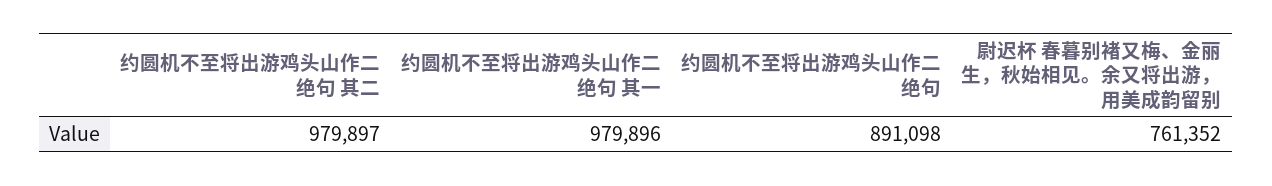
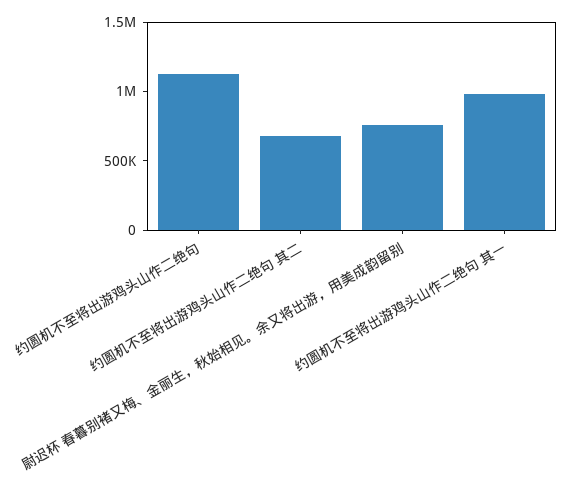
约圆机不至将出游鸡头山作二绝句 其二: 979897 -> 700000
约圆机不至将出游鸡头山作二绝句: 891098 -> 1100000

